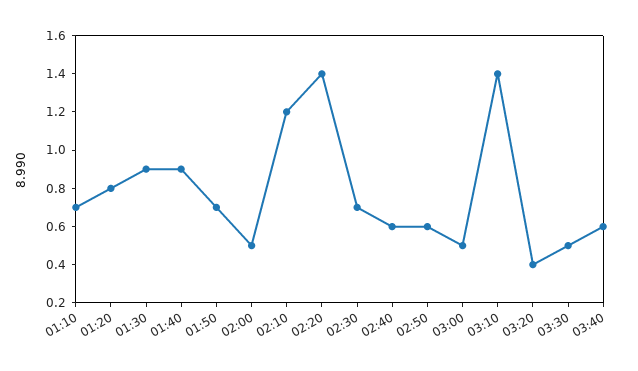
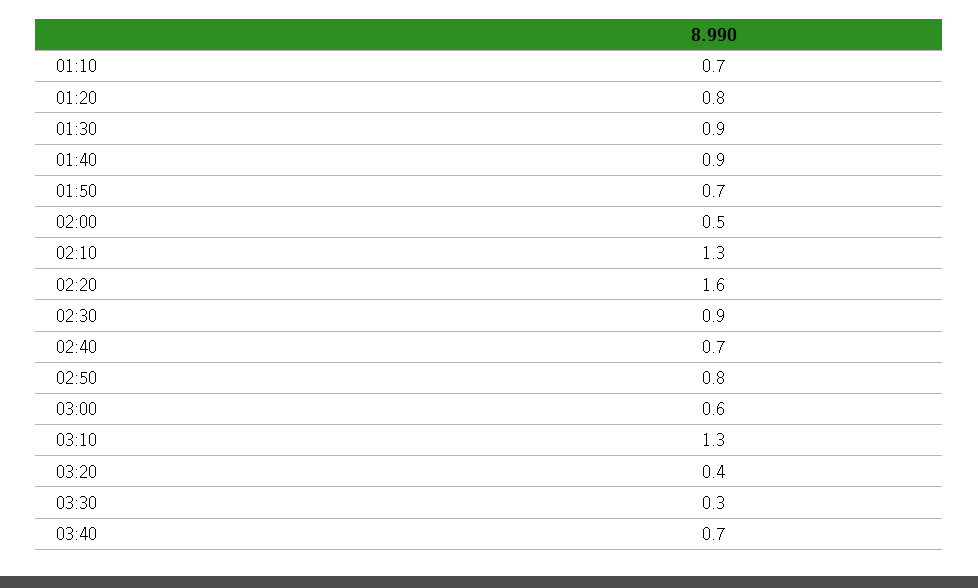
02:10: 1.2 -> 1.3
02:20: 1.4 -> 1.6
02:30: 0.7 -> 0.9
02:40: 0.6 -> 0.7
02:50: 0.6 -> 0.8
03:00: 0.5 -> 0.6
03:10: 1.4 -> 1.3
03:30: 0.5 -> 0.3
03:40: 0.6 -> 0.7

